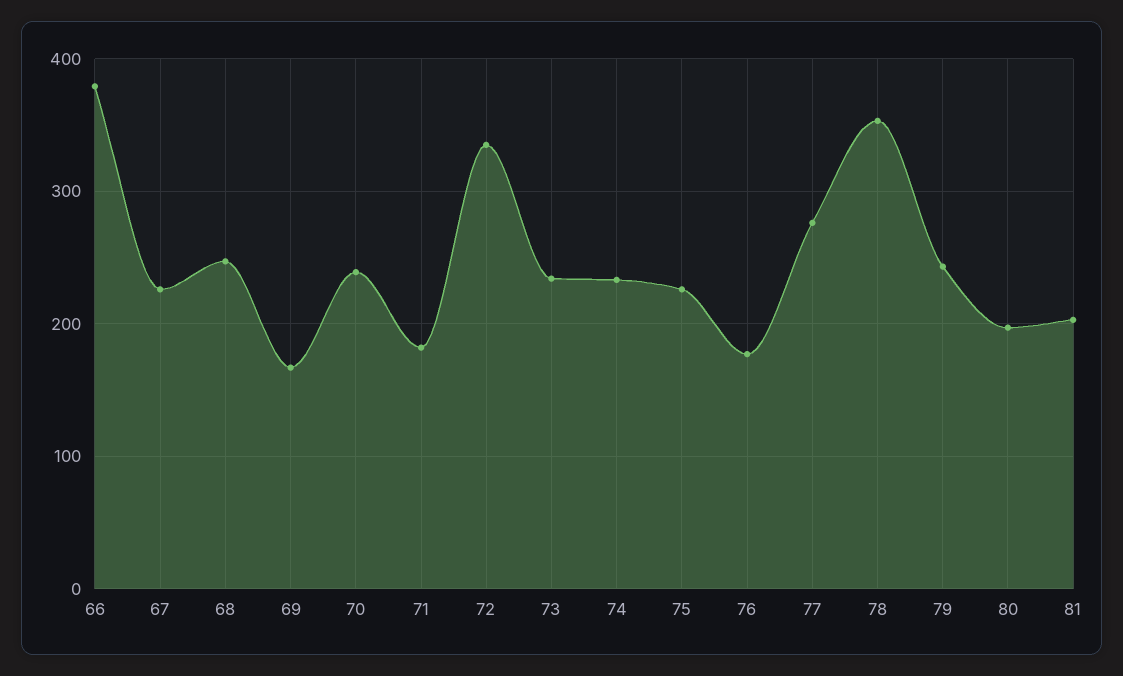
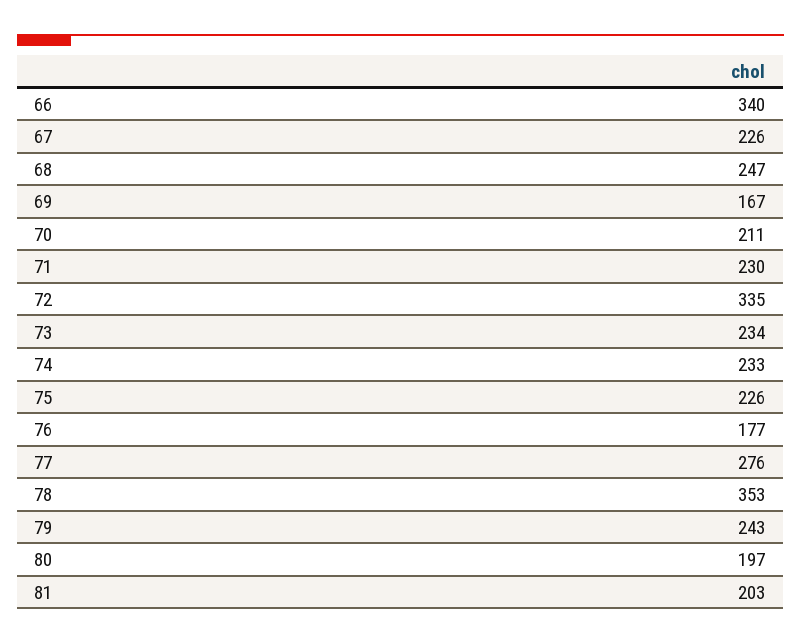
66: 380 -> 340
70: 240 -> 211
71: 180 -> 230

